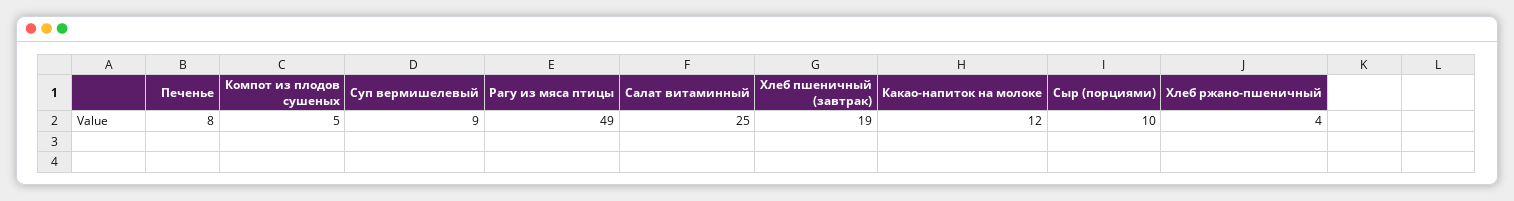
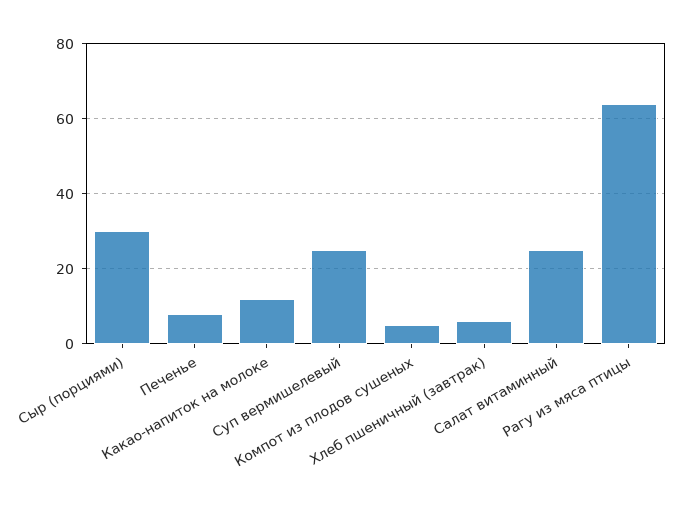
Суп вермишелевый: 9 -> 25
Рагу из мяса птицы: 49 -> 65
Хлеб пшеничный (завтрак): 19 -> 5
Сыр (порциями): 10 -> 30
Хлеб ржано-пшеничный: 4 -> none

